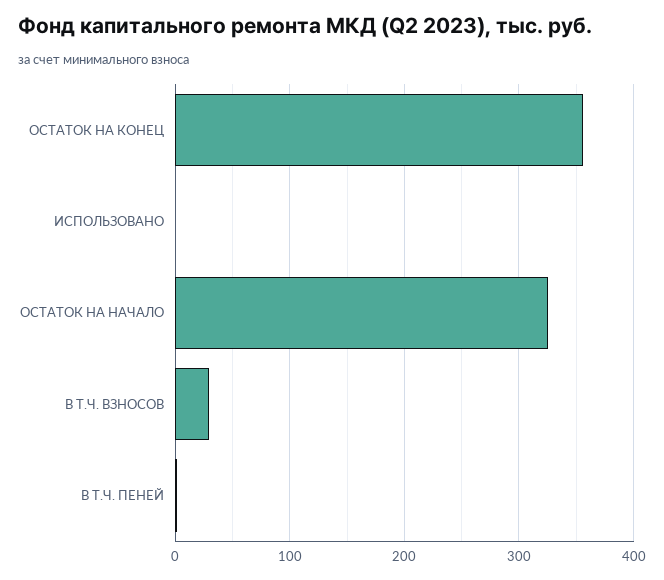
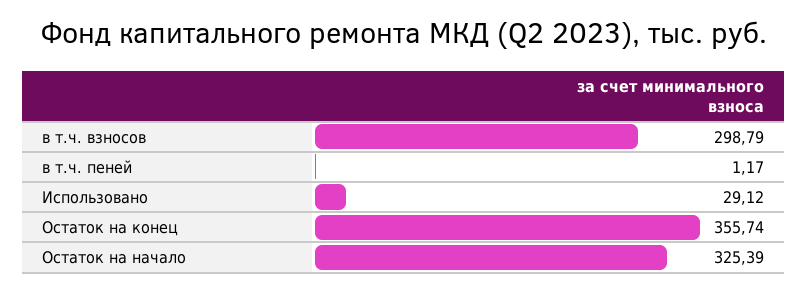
ИСПОЛЬЗОВАНО: 0 -> 29.12
В Т.Ч. ВЗНОСОВ: 30 -> 298.79

